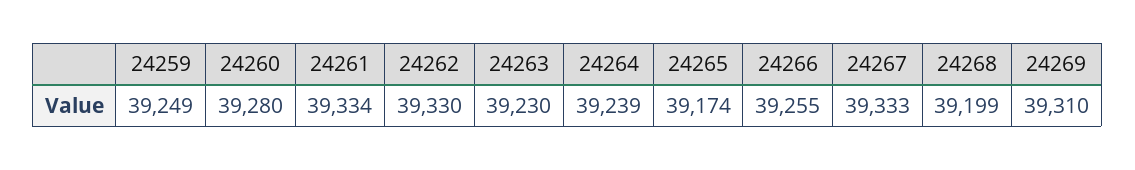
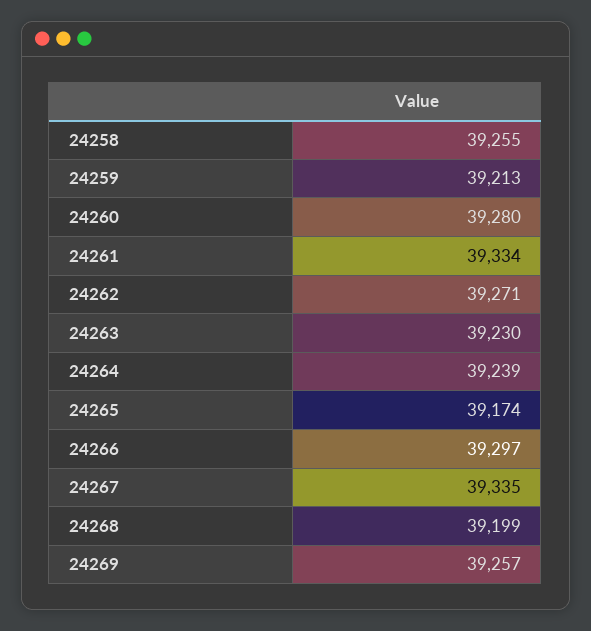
24259: 39249 -> 39213
24262: 39330 -> 39271
24266: 39255 -> 39297
24267: 39333 -> 39335
24269: 39310 -> 39257
24258: none -> 39255

